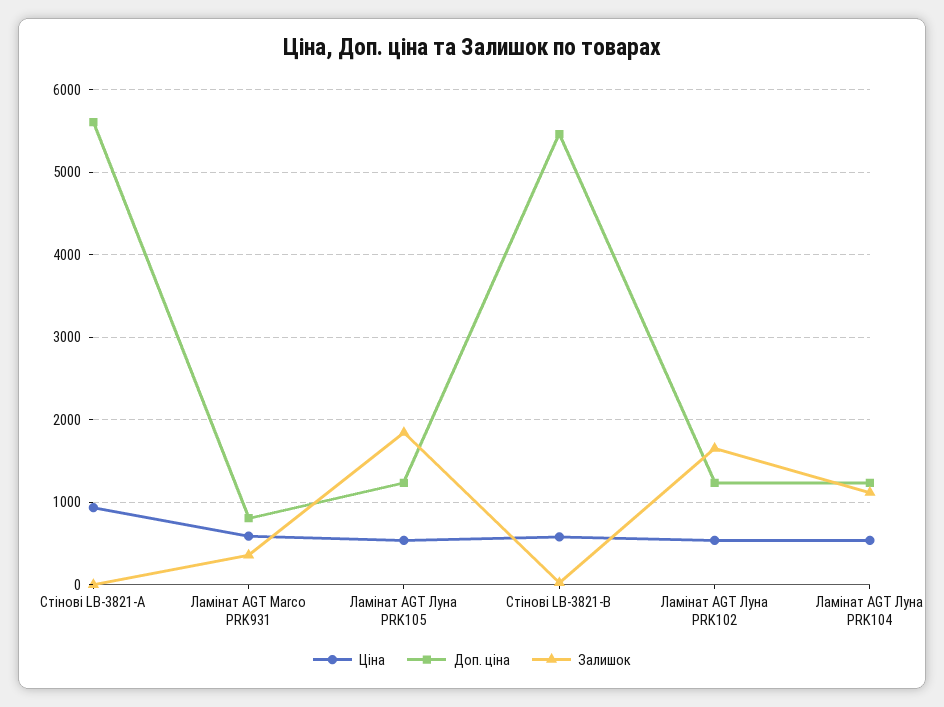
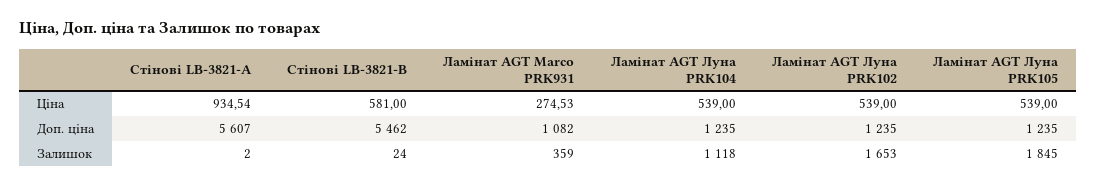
Ціна, Ламінат AGT Marco PRK931: 600 -> 274.53
Доп. ціна, Ламінат AGT Marco PRK931: 800 -> 1082

